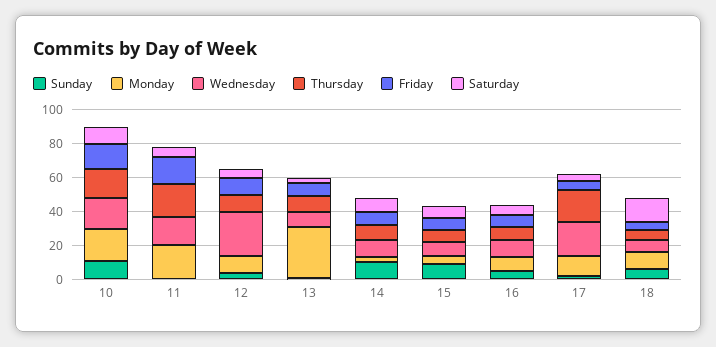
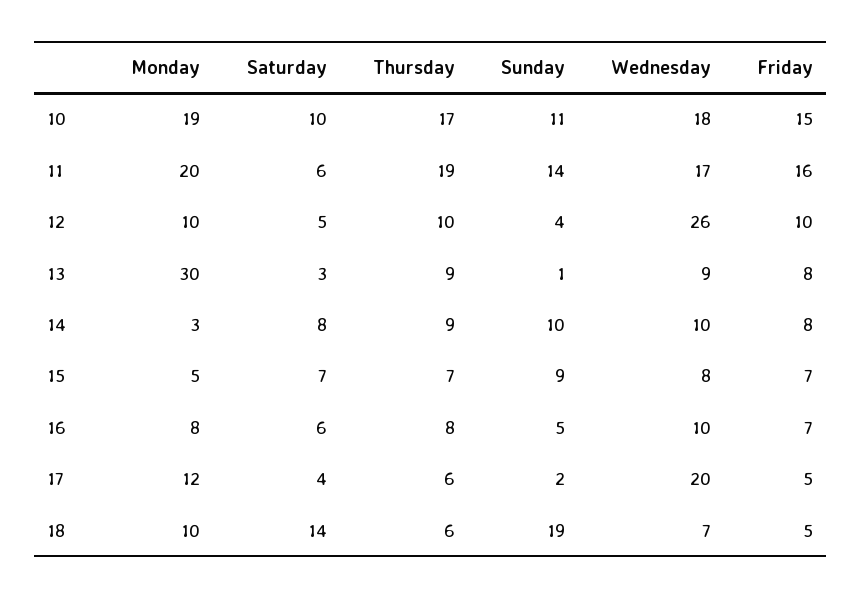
Sunday, 11: 0 -> 14
Thursday, 17: 20 -> 6
Sunday, 18: 5 -> 19

